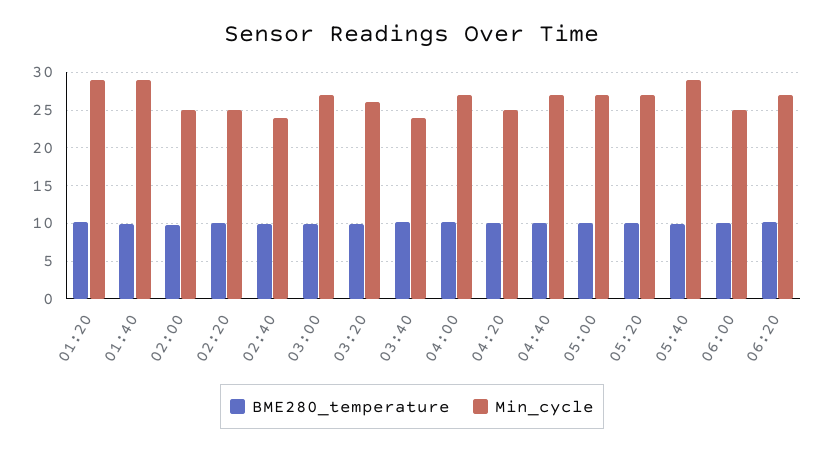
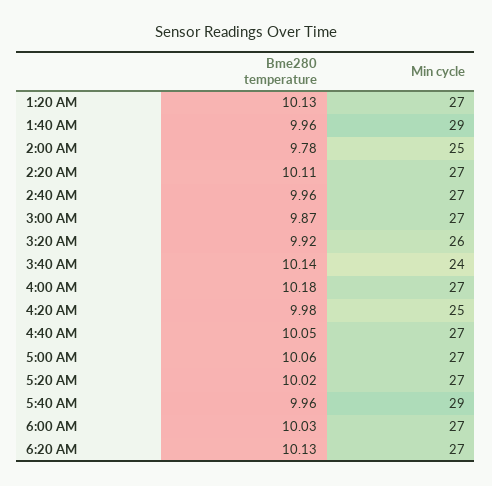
Min_cycle, 01:20: 29 -> 27
Min_cycle, 02:20: 25 -> 27
Min_cycle, 02:40: 24 -> 27
Min_cycle, 06:00: 25 -> 27

